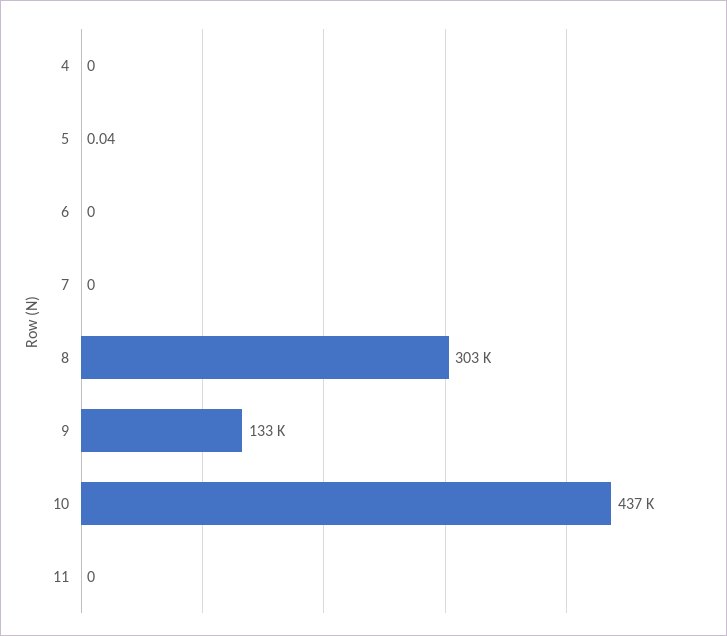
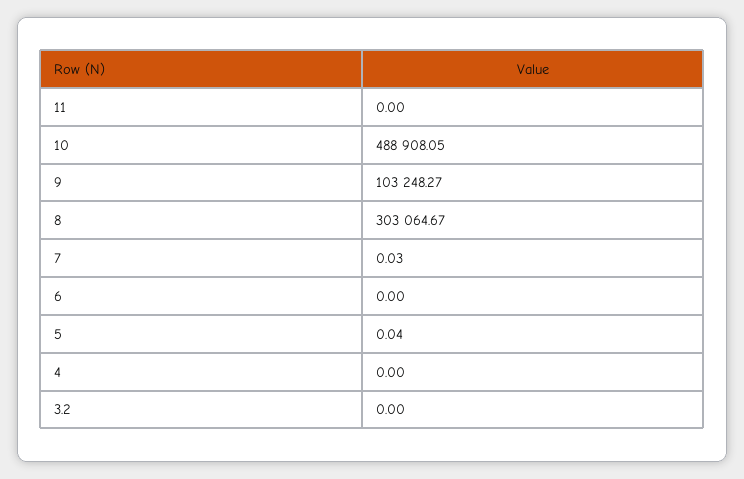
7: 0 -> 0.03
9: 133000 -> 103248.27
10: 437000 -> 488908.05
3.2: none -> 0

